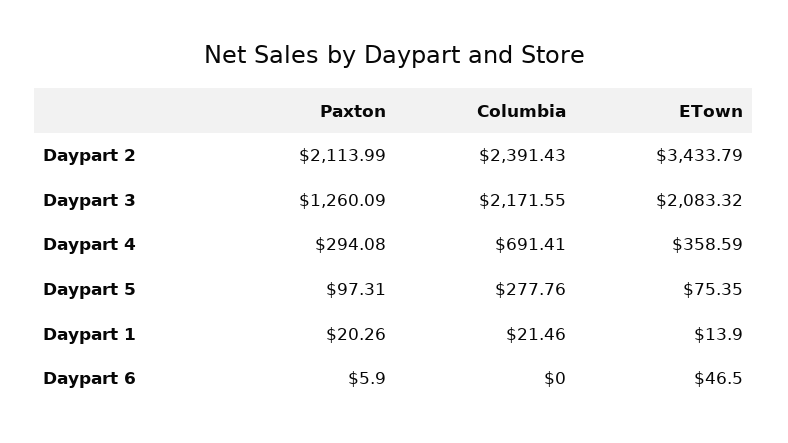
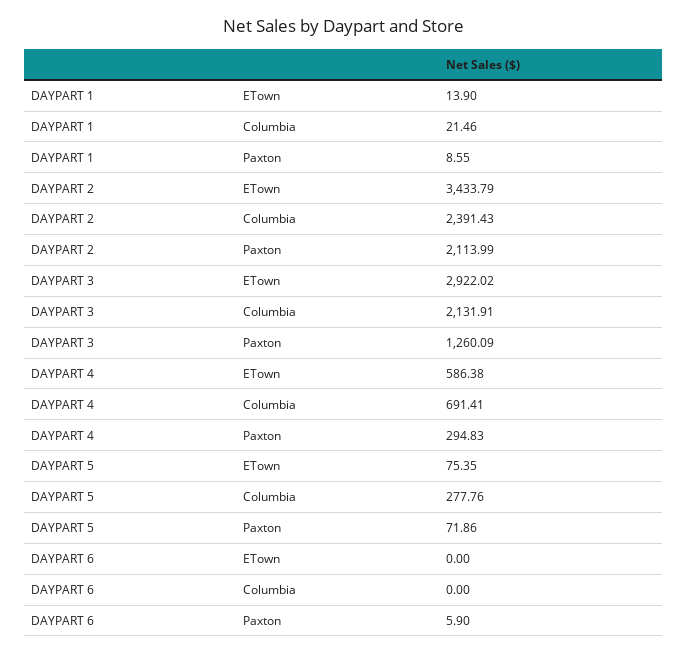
Columbia, Daypart 3: 2171.55 -> 2131.91
ETown, Daypart 3: 2083.32 -> 2922.02
Paxton, Daypart 4: 294.08 -> 294.83
ETown, Daypart 4: 358.59 -> 586.38
Paxton, Daypart 5: 97.31 -> 71.86
Paxton, Daypart 1: 20.26 -> 8.55
ETown, Daypart 6: 46.5 -> 0

